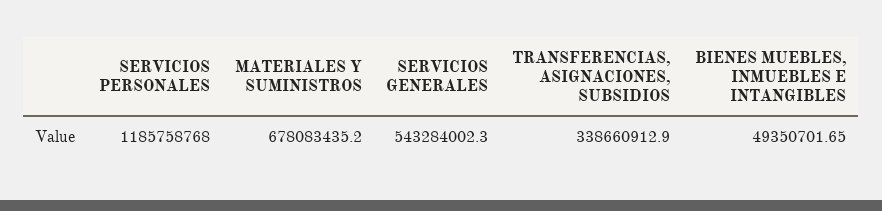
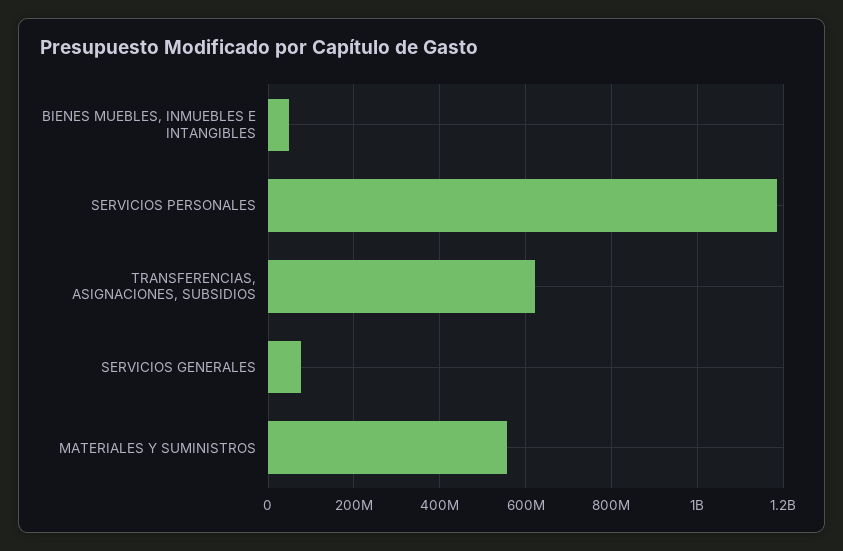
MATERIALES Y SUMINISTROS: 678083435.2 -> 560000000
SERVICIOS GENERALES: 543284002.3 -> 80000000
TRANSFERENCIAS, ASIGNACIONES, SUBSIDIOS: 338660912.9 -> 620000000

